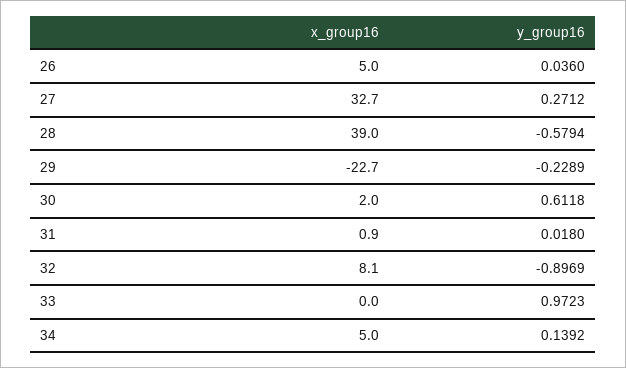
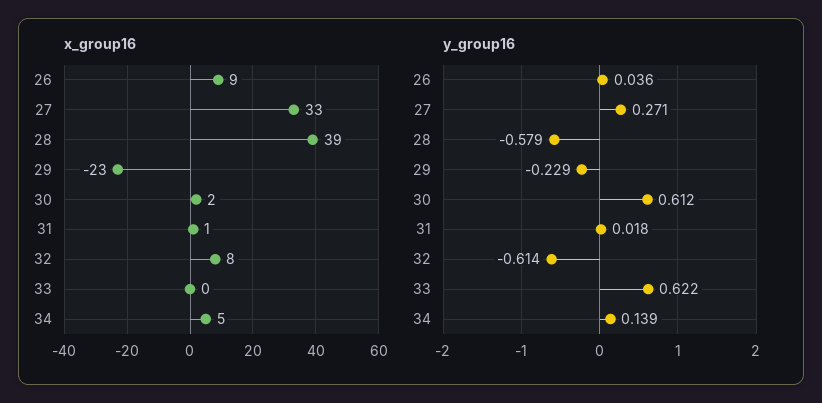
x_group16, 26: 5 -> 9
y_group16, 32: -0.8969 -> -0.614
y_group16, 33: 0.9723 -> 0.622

